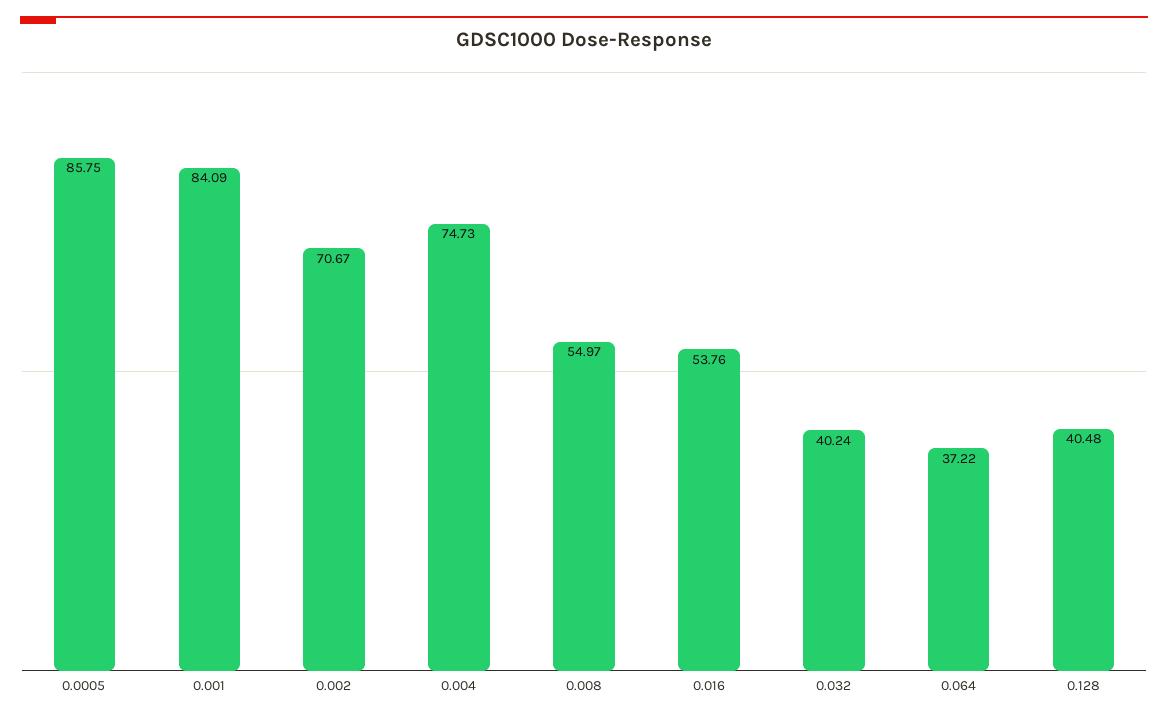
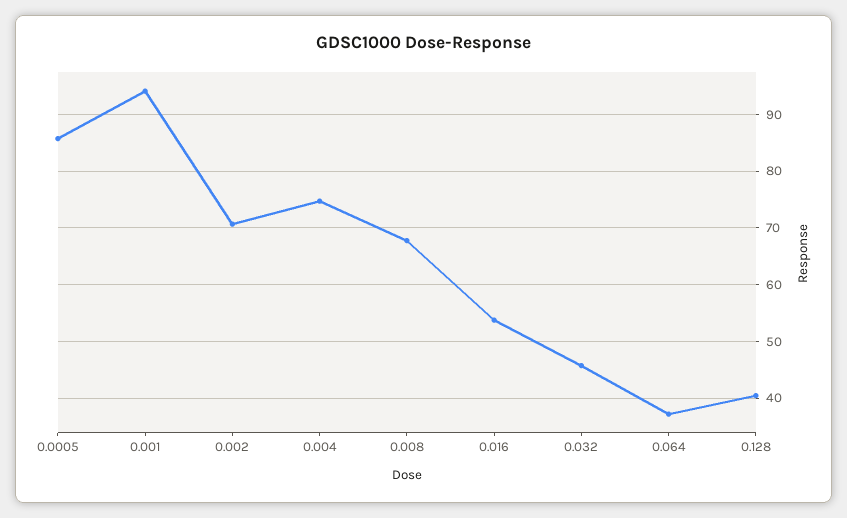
0.001: 84.09 -> 94
0.008: 54.97 -> 68
0.032: 40.24 -> 46

